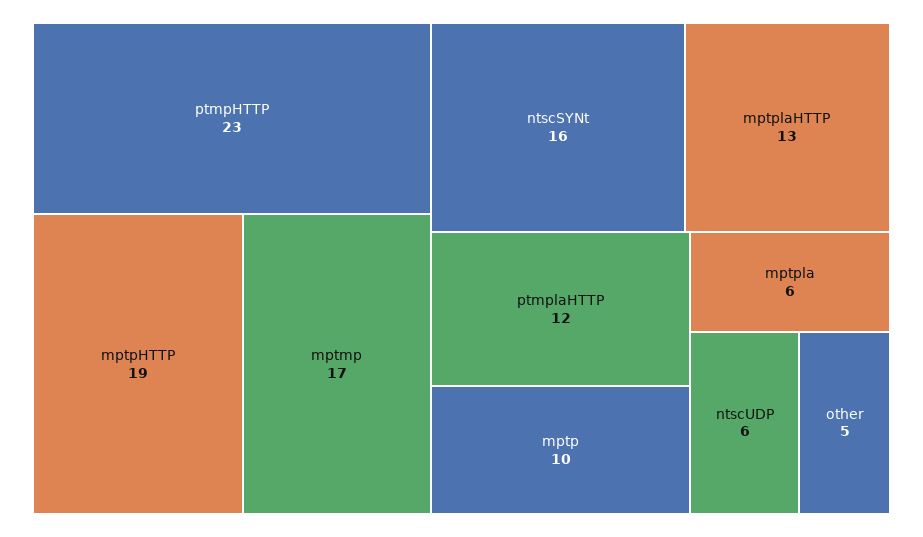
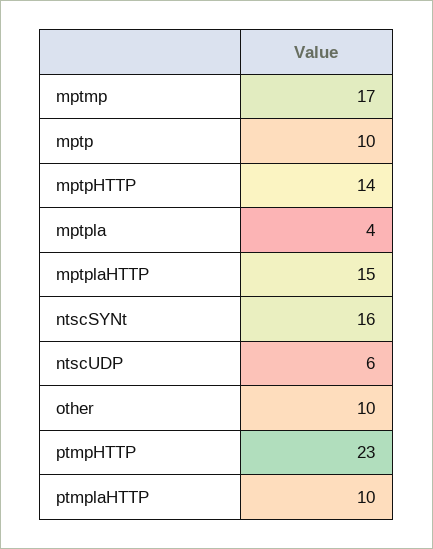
mptpHTTP: 19 -> 14
mptplaHTTP: 13 -> 15
ptmplaHTTP: 12 -> 10
mptpla: 6 -> 4
other: 5 -> 10

